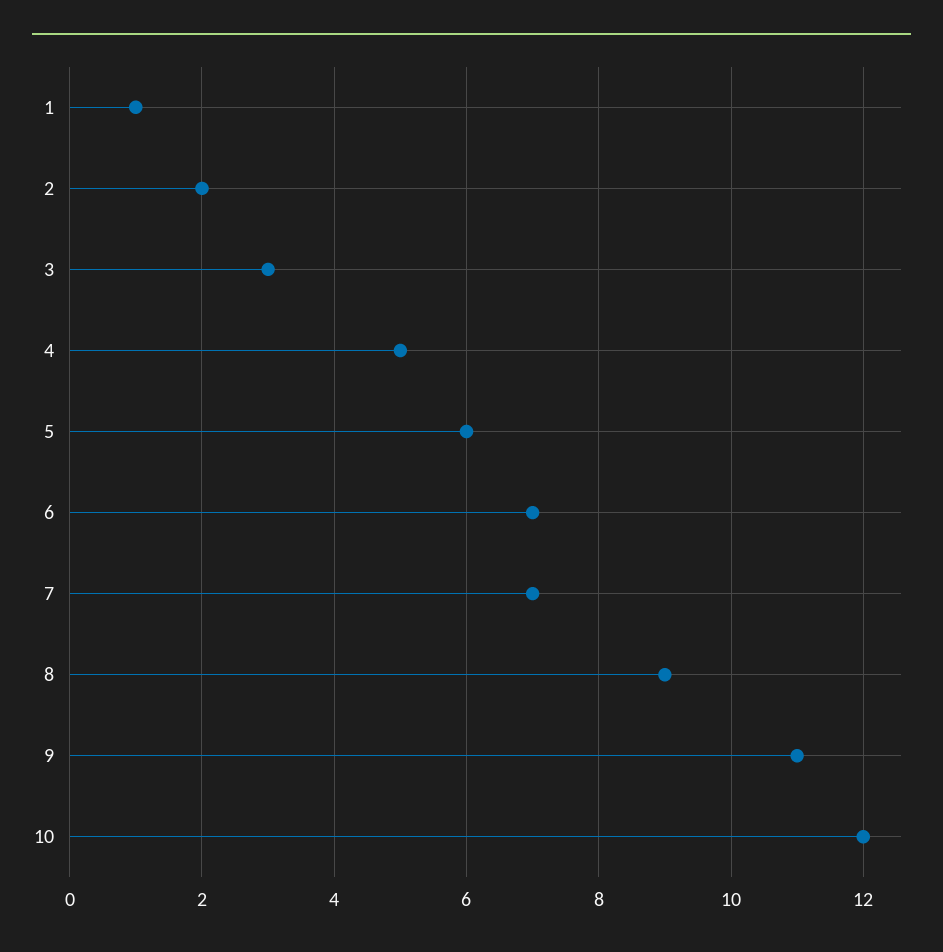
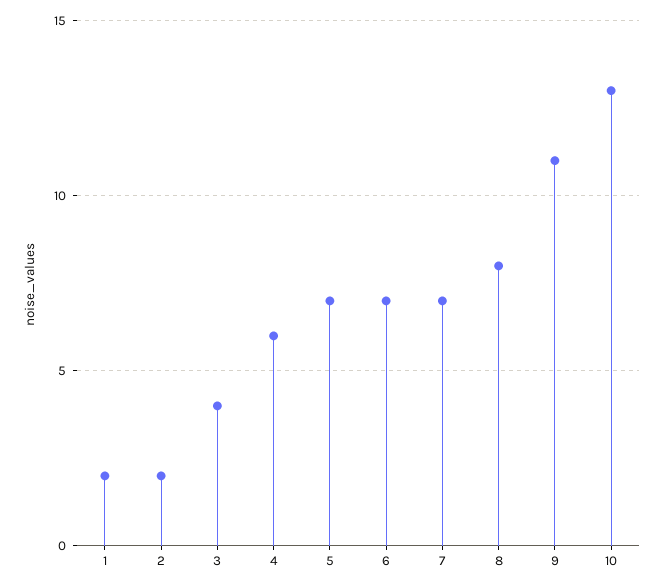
1: 1 -> 2
3: 3 -> 4
4: 5 -> 6
5: 6 -> 7
8: 9 -> 8
10: 12 -> 13

